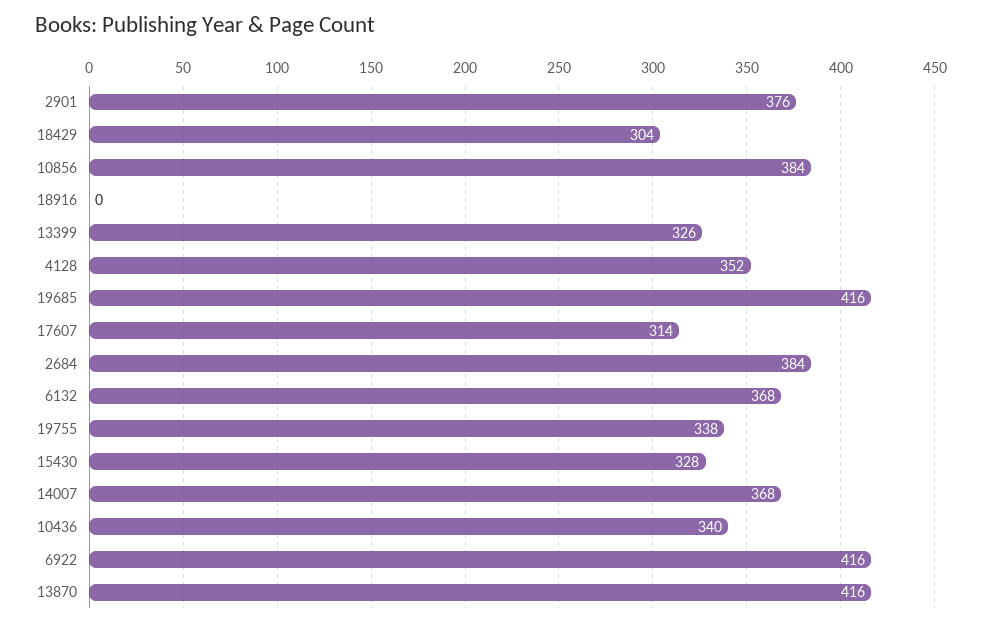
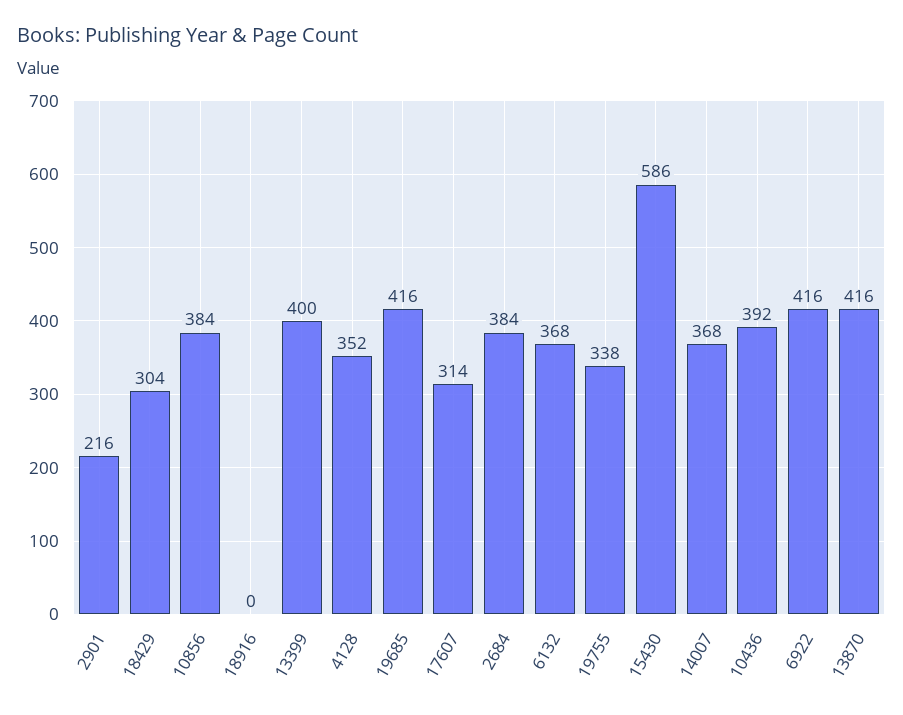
2901: 376 -> 216
13399: 326 -> 400
15430: 328 -> 586
10436: 340 -> 392

